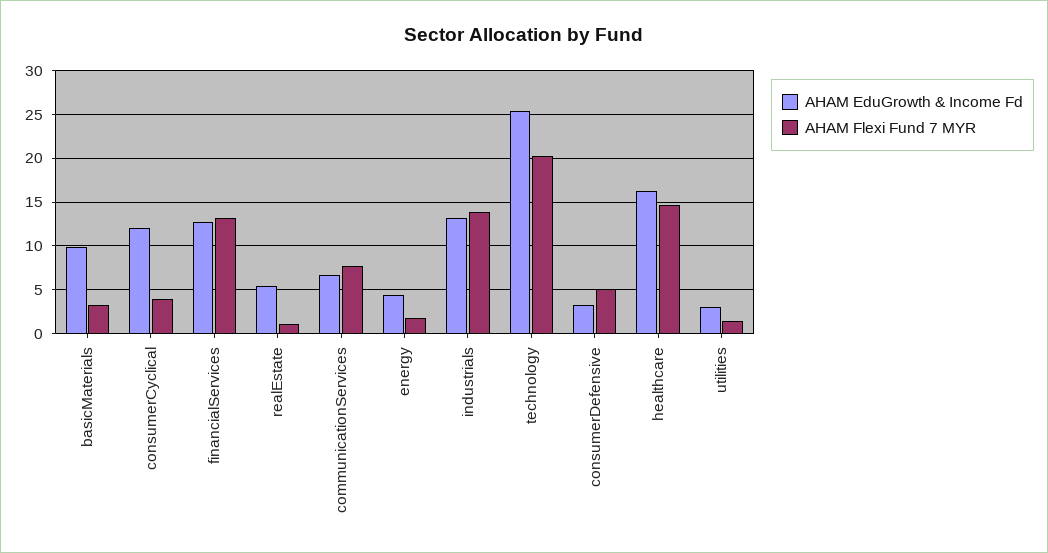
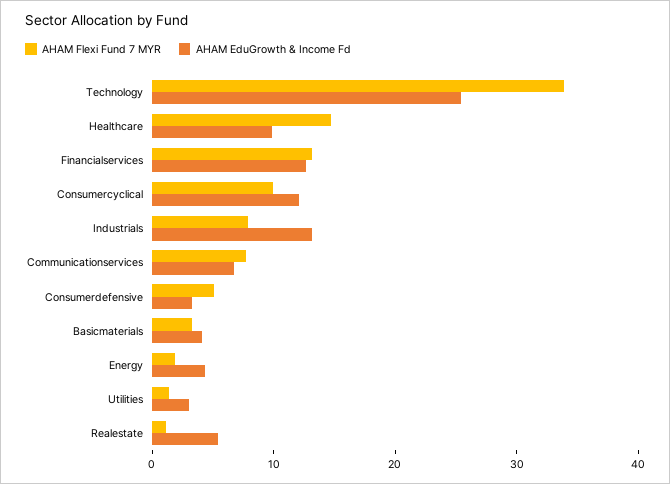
AHAM EduGrowth & Income Fd, basicMaterials: 10 -> 4
AHAM Flexi Fund 7 MYR, consumerCyclical: 4 -> 10
AHAM Flexi Fund 7 MYR, industrials: 14 -> 8
AHAM Flexi Fund 7 MYR, technology: 20 -> 34
AHAM EduGrowth & Income Fd, healthcare: 16 -> 10

